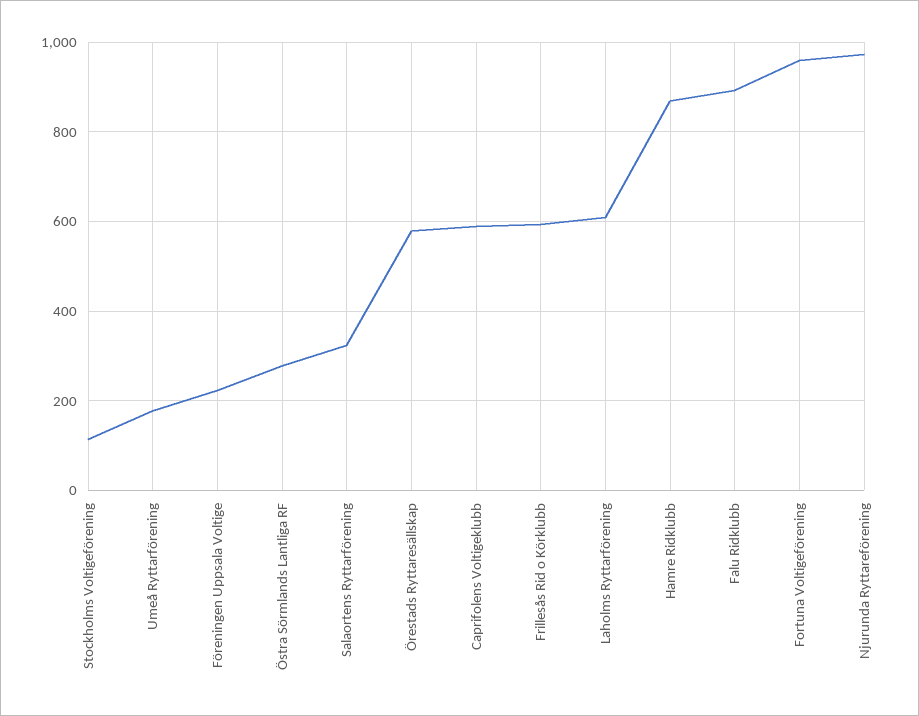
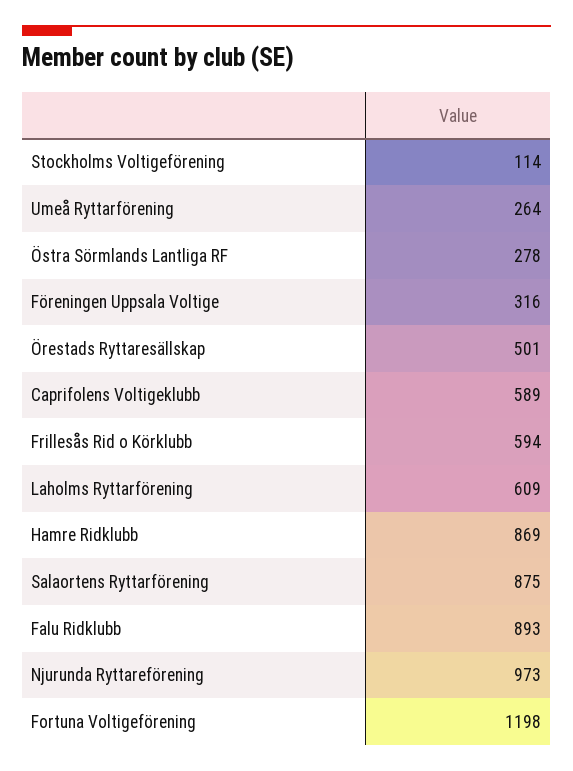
Umeå Ryttarförening: 180 -> 264
Föreningen Uppsala Voltige: 220 -> 316
Salaortens Ryttarförening: 320 -> 875
Örestads Ryttaresällskap: 580 -> 501
Fortuna Voltigeförening: 960 -> 1198

